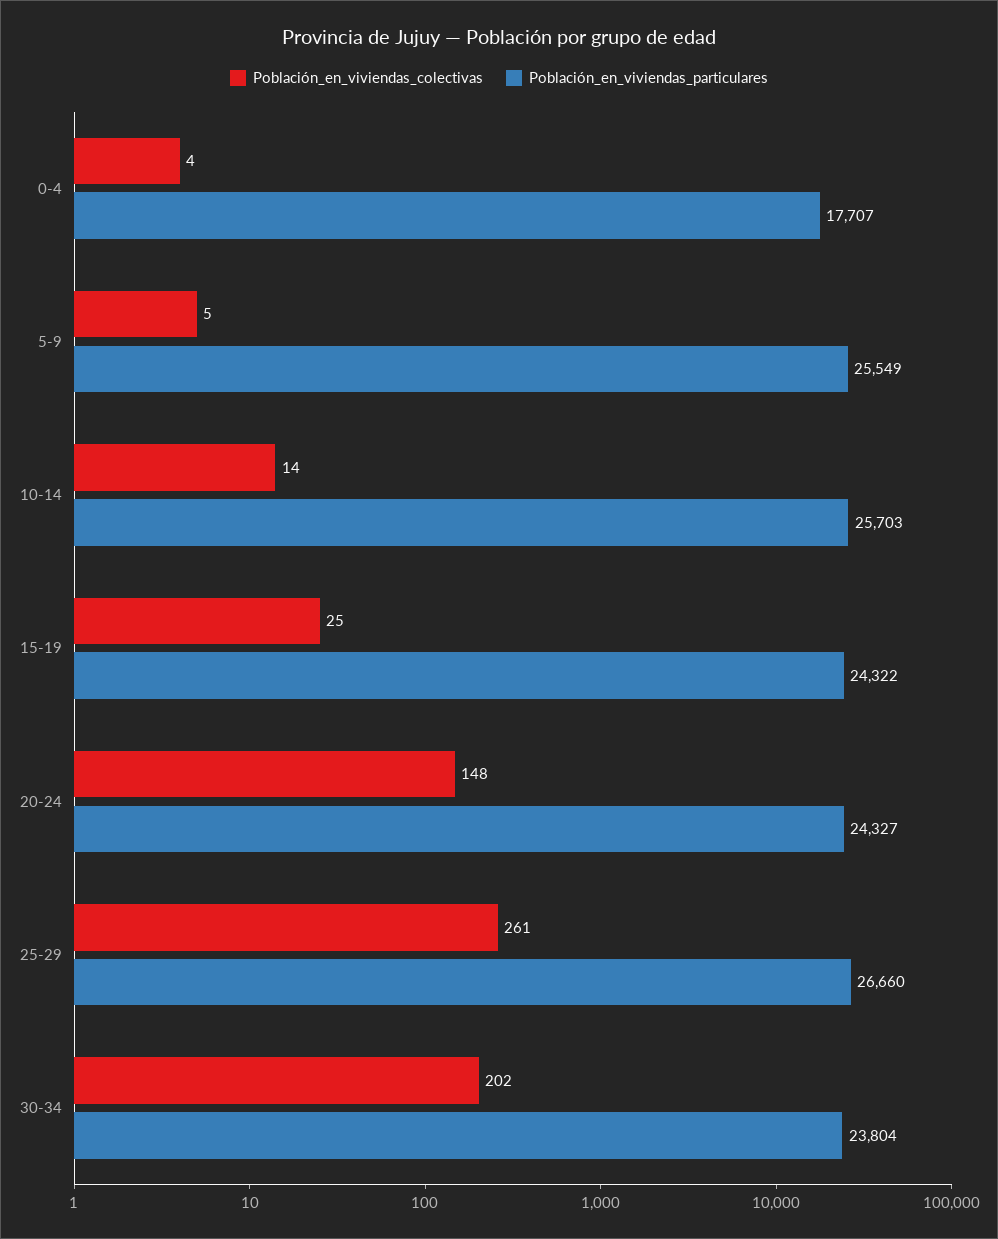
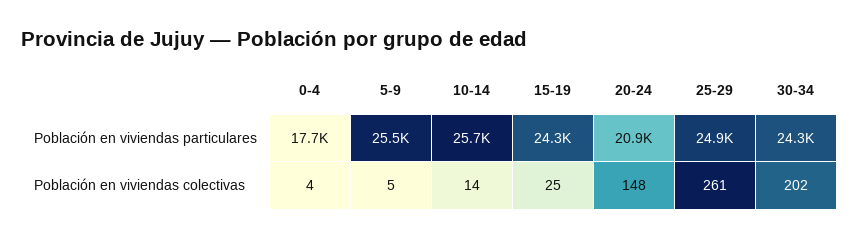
Población_en_viviendas_particulares, 20-24: 24327 -> 20900
Población_en_viviendas_particulares, 25-29: 26660 -> 24900
Población_en_viviendas_particulares, 30-34: 23804 -> 24300

